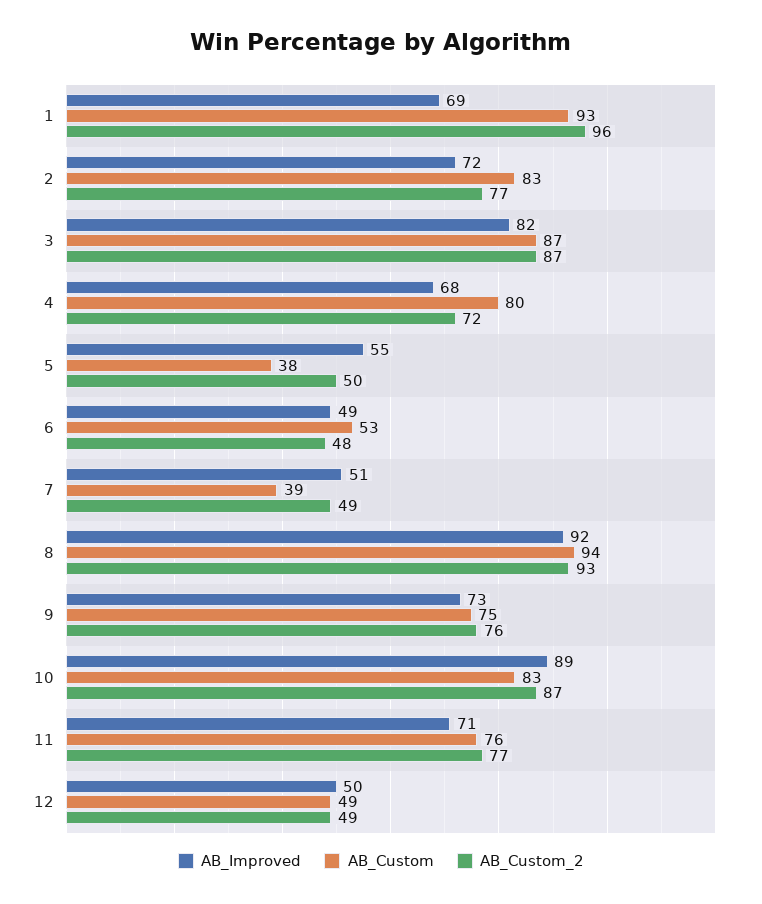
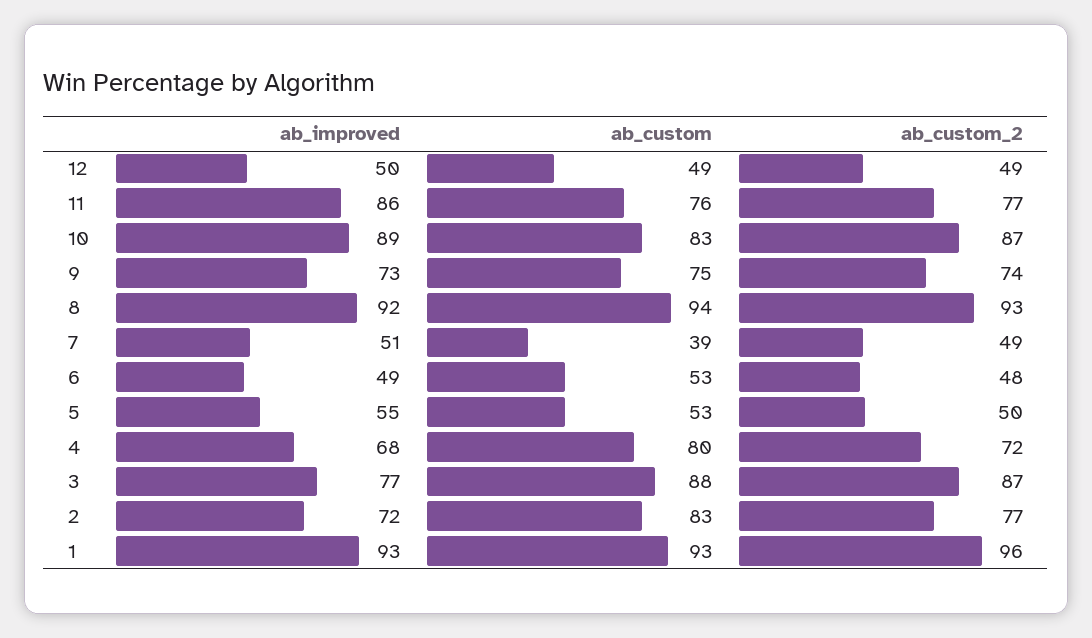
AB_Improved, 1: 69 -> 93
AB_Improved, 3: 82 -> 77
AB_Custom, 3: 87 -> 88
AB_Custom, 5: 38 -> 53
AB_Custom_2, 9: 76 -> 74
AB_Improved, 11: 71 -> 86

